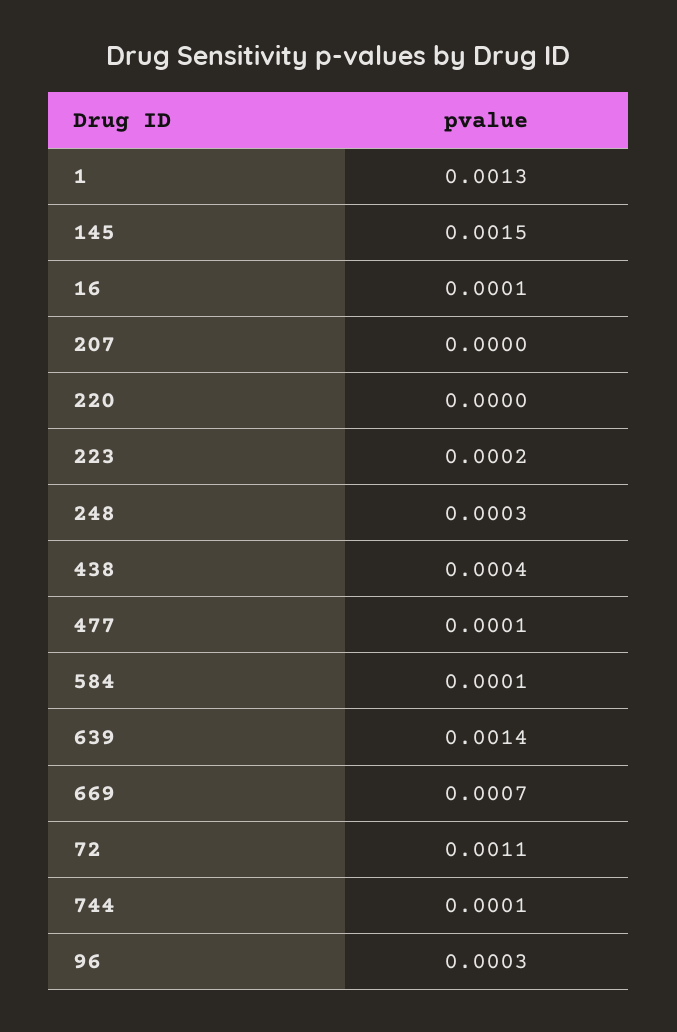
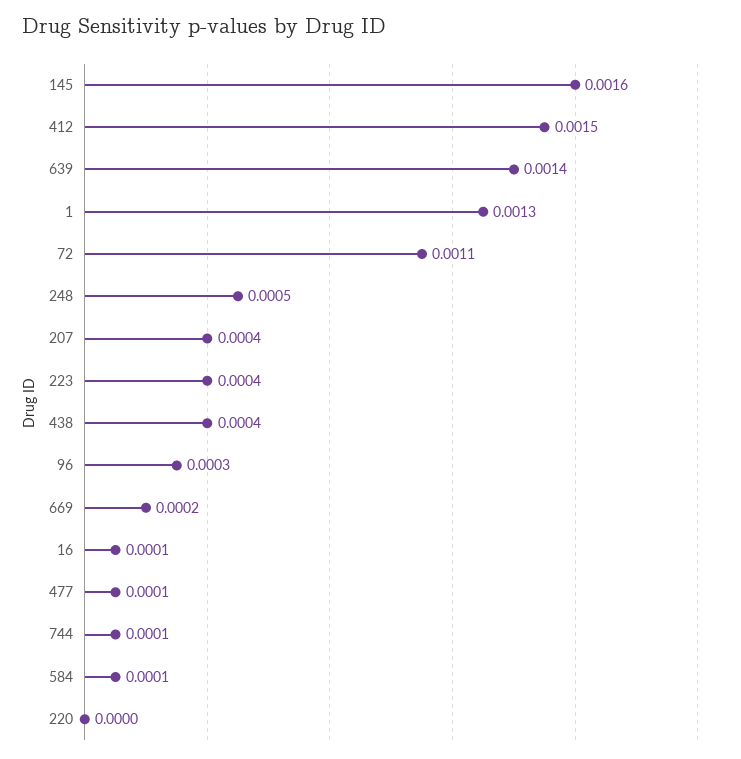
145: 0.0015 -> 0.0016
207: 0 -> 0.0004
223: 0.0002 -> 0.0004
248: 0.0003 -> 0.0005
669: 0.0007 -> 0.0002
412: none -> 0.0015

